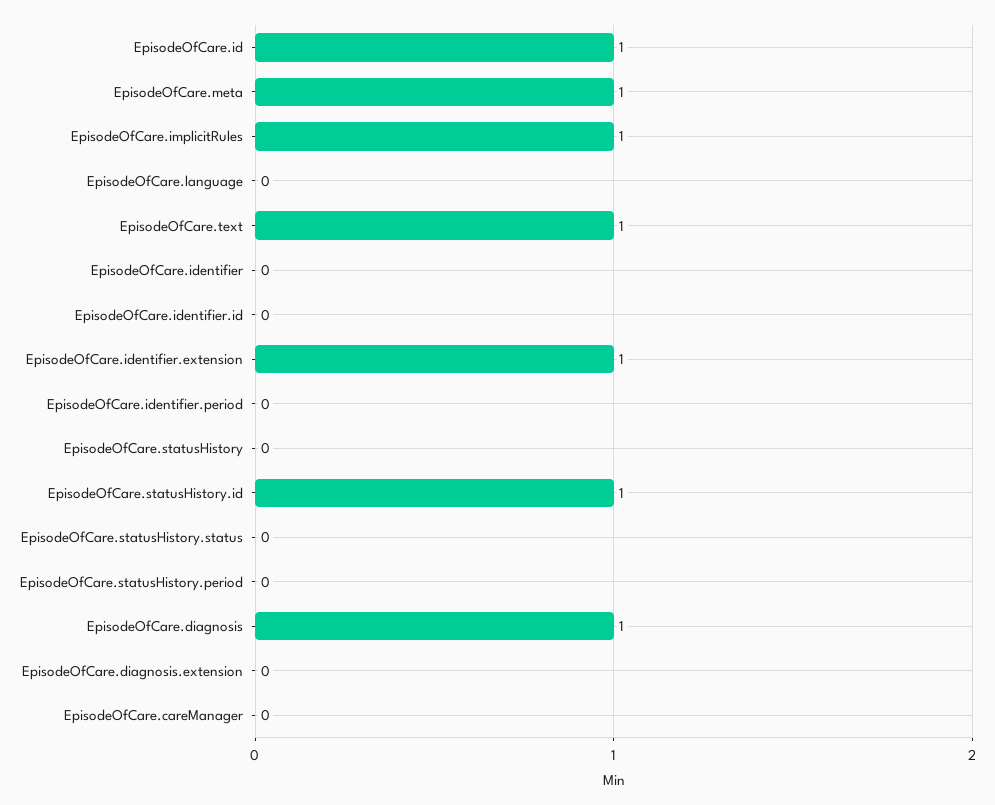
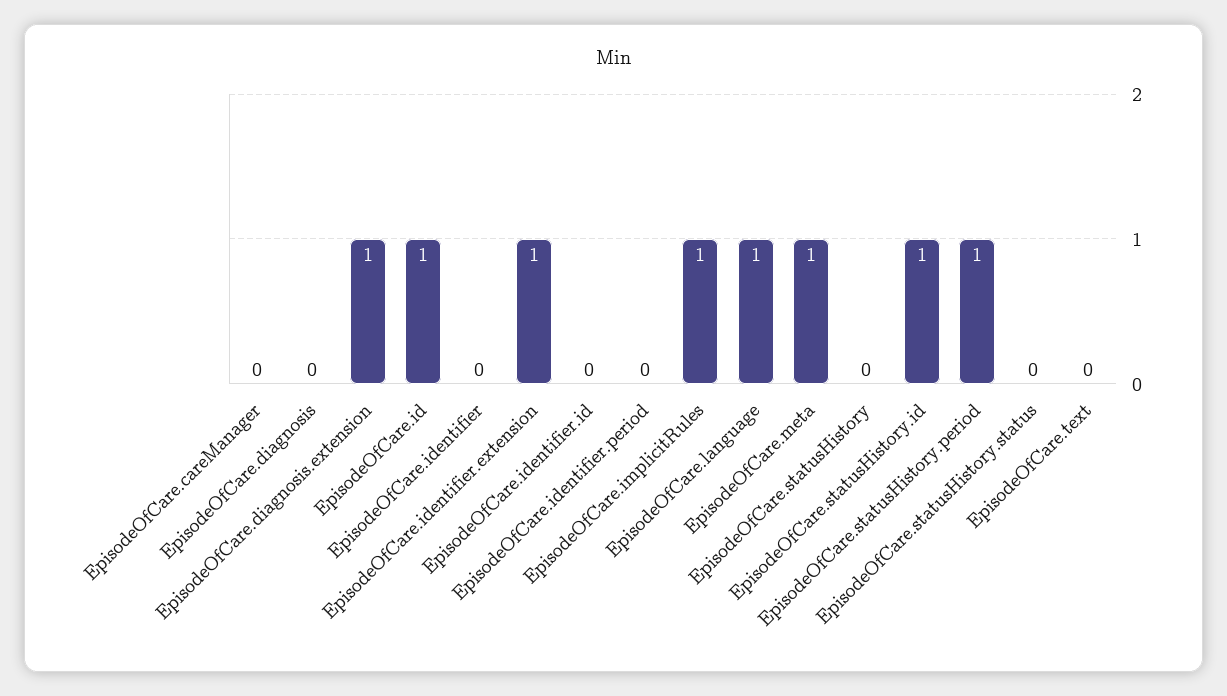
EpisodeOfCare.language: 0 -> 1
EpisodeOfCare.text: 1 -> 0
EpisodeOfCare.statusHistory.period: 0 -> 1
EpisodeOfCare.diagnosis: 1 -> 0
EpisodeOfCare.diagnosis.extension: 0 -> 1

